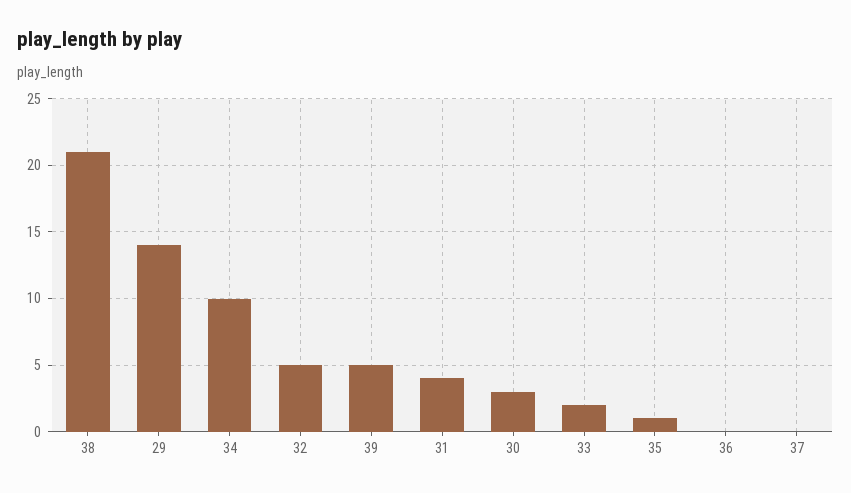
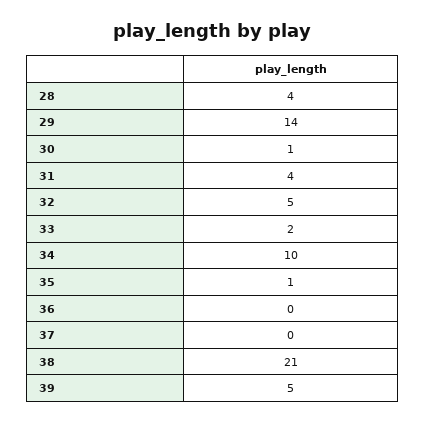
30: 3 -> 1
28: none -> 4

